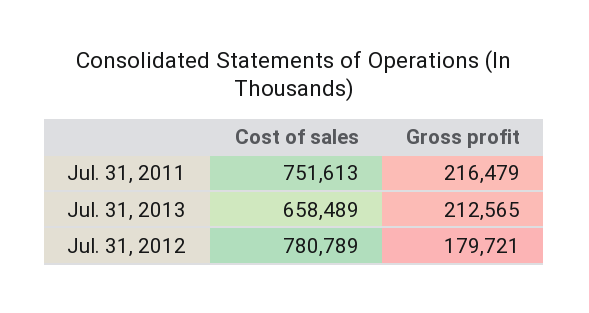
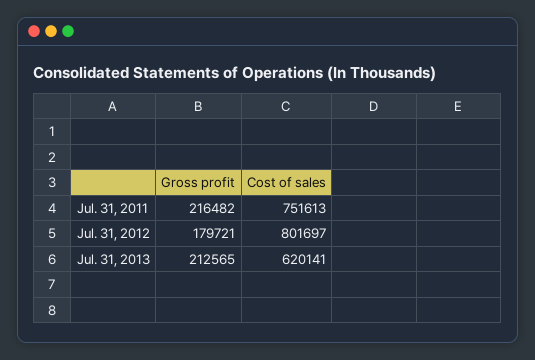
Gross profit, Jul. 31, 2011: 216479 -> 216482
Cost of sales, Jul. 31, 2013: 658489 -> 620141
Cost of sales, Jul. 31, 2012: 780789 -> 801697

